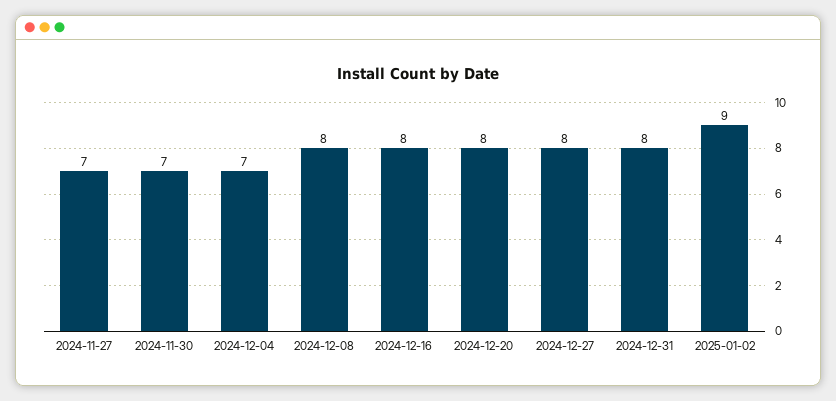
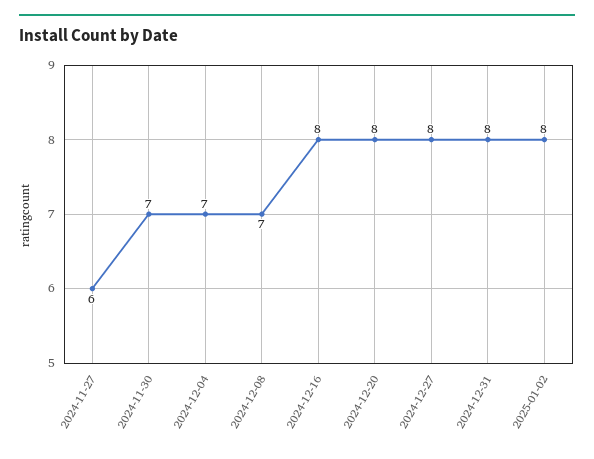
2024-11-27: 7 -> 6
2024-12-08: 8 -> 7
2025-01-02: 9 -> 8

